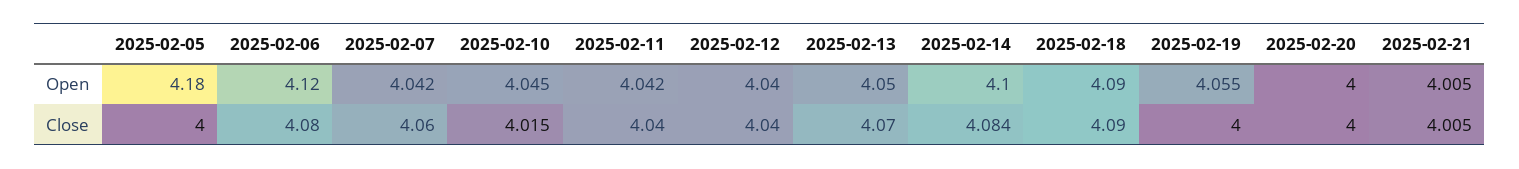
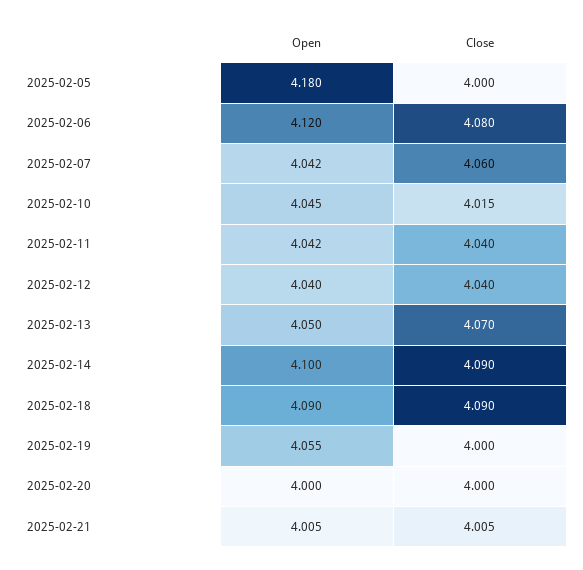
2025-02-14, Close: 4.084 -> 4.09

